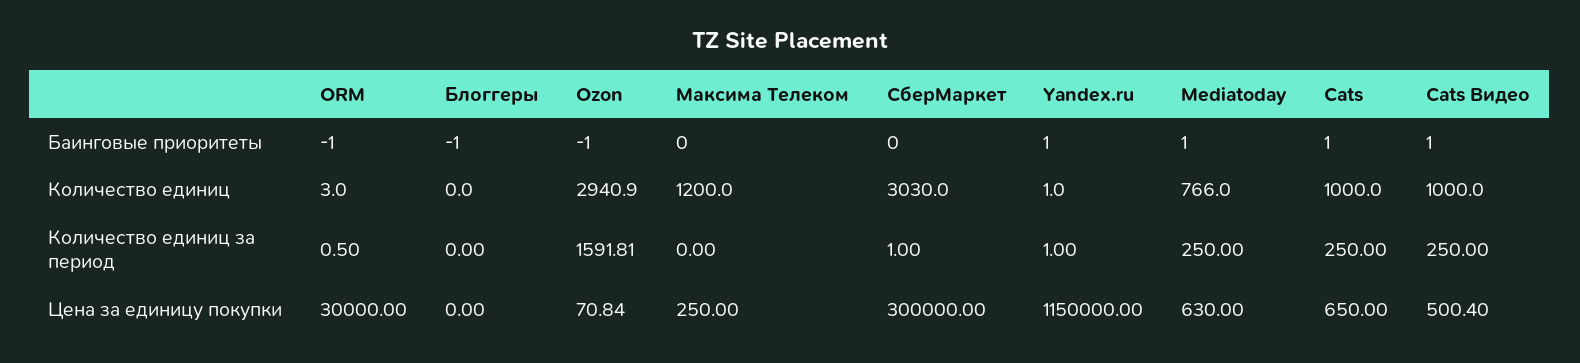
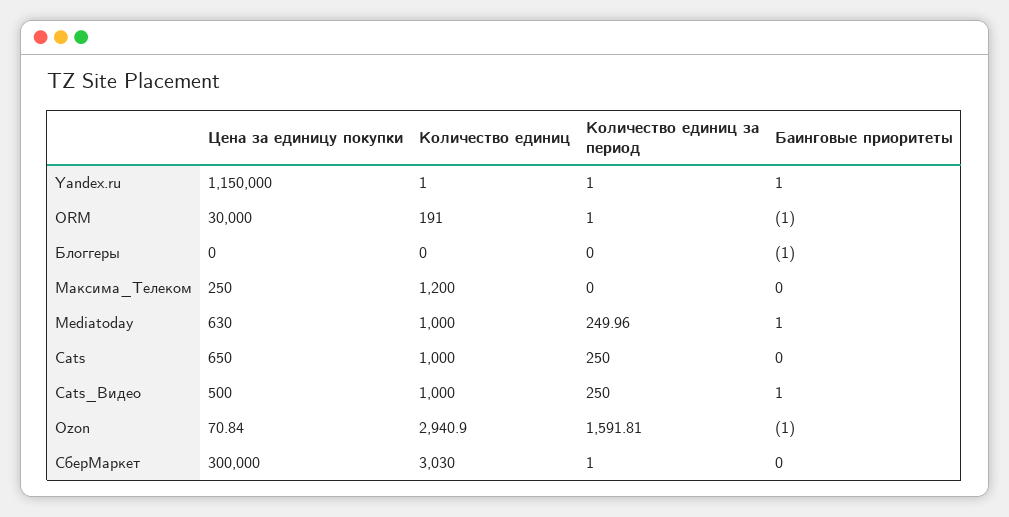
Cats, Баинговые приоритеты: 1 -> 0
ORM, Количество единиц: 3 -> 191
Mediatoday, Количество единиц: 766 -> 1000
ORM, Количество единиц за период: 0.5 -> 1
Mediatoday, Количество единиц за период: 250 -> 249.96
Cats Видео, Цена за единицу покупки: 500.4 -> 500

